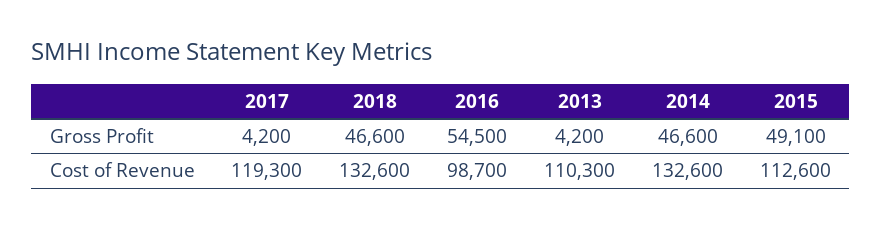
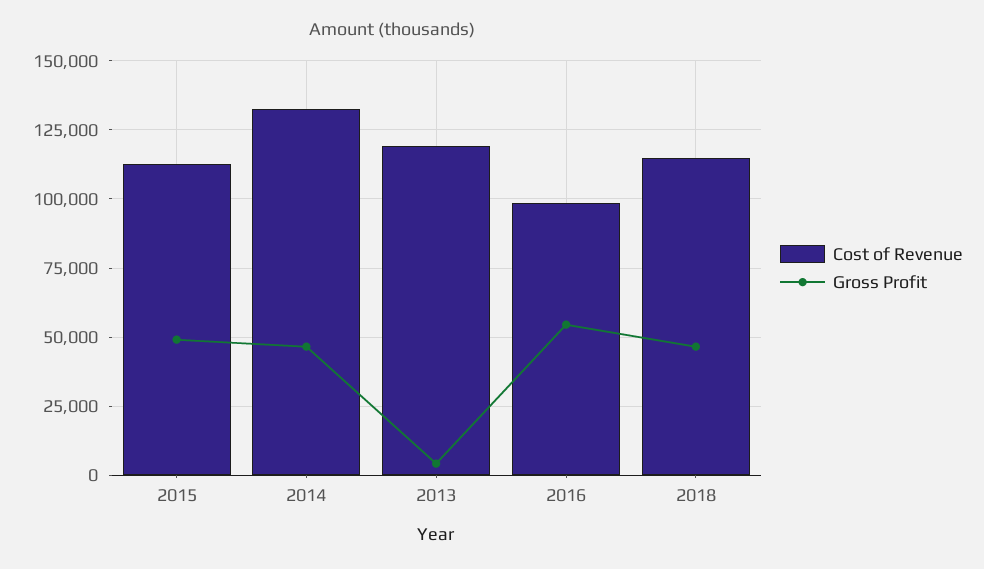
Gross Profit, 2017: 4200 -> none
Cost of Revenue, 2017: 119300 -> none
Cost of Revenue, 2018: 132600 -> 115000
Cost of Revenue, 2013: 110300 -> 120000

